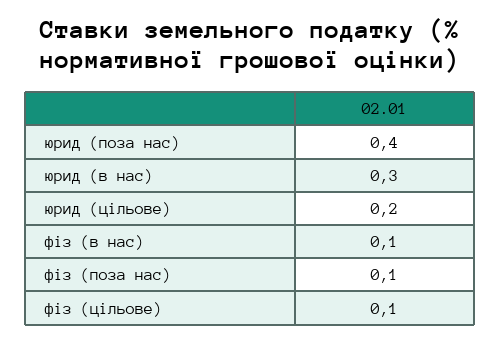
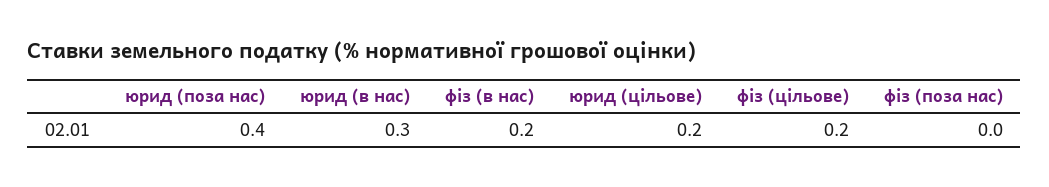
фіз (в нас): 0.1 -> 0.2
фіз (поза нас): 0.1 -> 0
фіз (цільове): 0.1 -> 0.2

